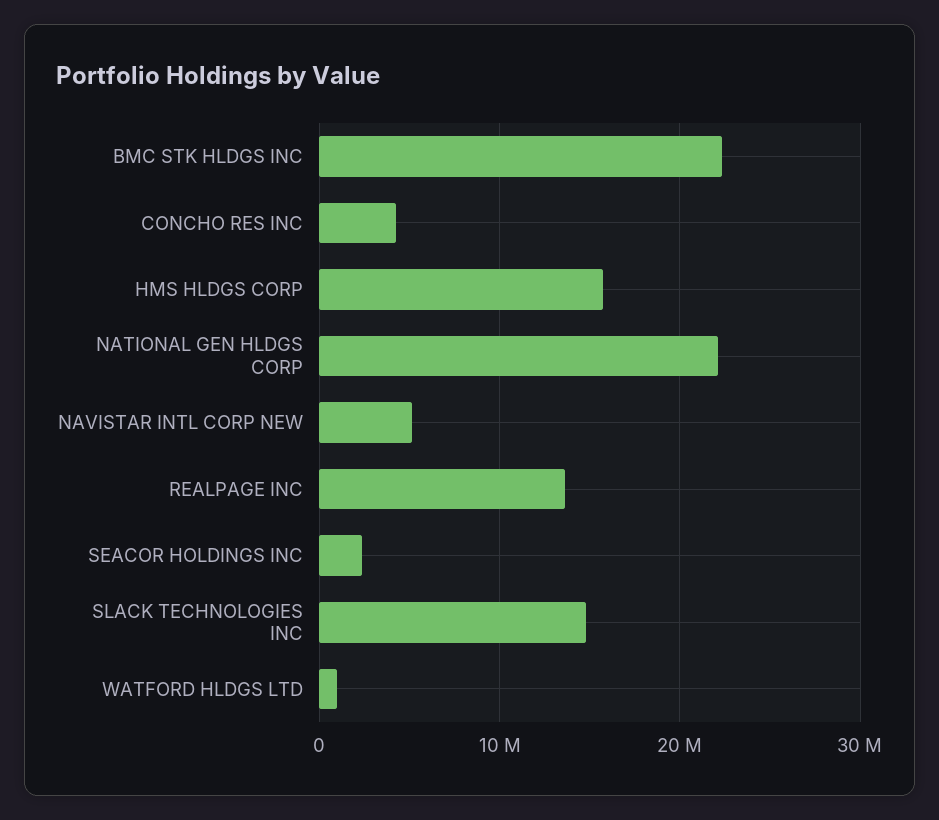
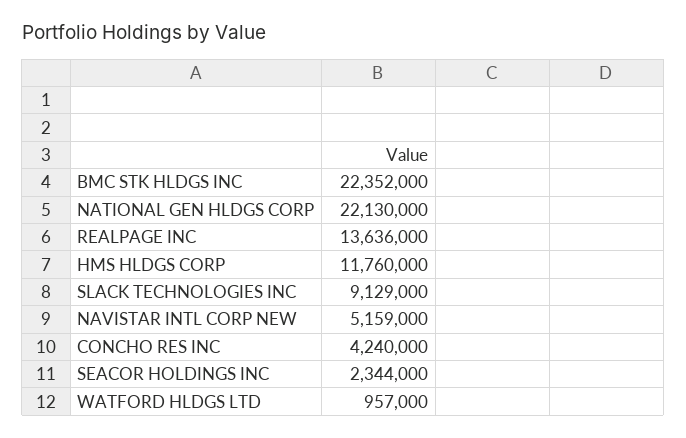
HMS HLDGS CORP: 16000000 -> 11760000
SLACK TECHNOLOGIES INC: 15000000 -> 9129000

